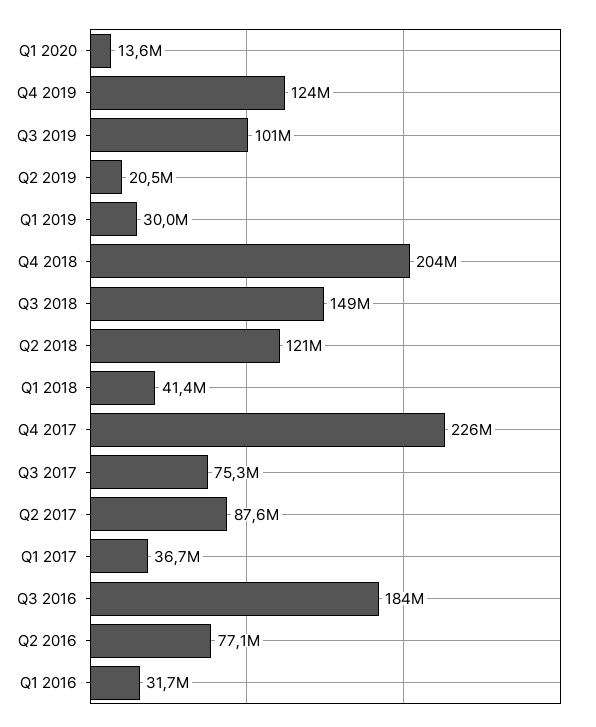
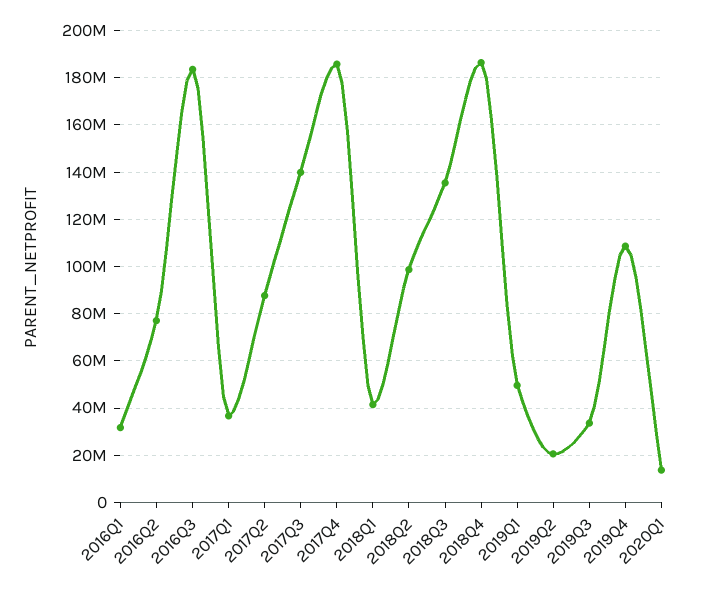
Q4 2019: 124000000 -> 110000000
Q3 2019: 101000000 -> 35000000
Q1 2019: 30000000 -> 50000000
Q4 2018: 204000000 -> 185000000
Q3 2018: 149000000 -> 135000000
Q2 2018: 121000000 -> 100000000
Q4 2017: 226000000 -> 185000000
Q3 2017: 75300000 -> 140000000

